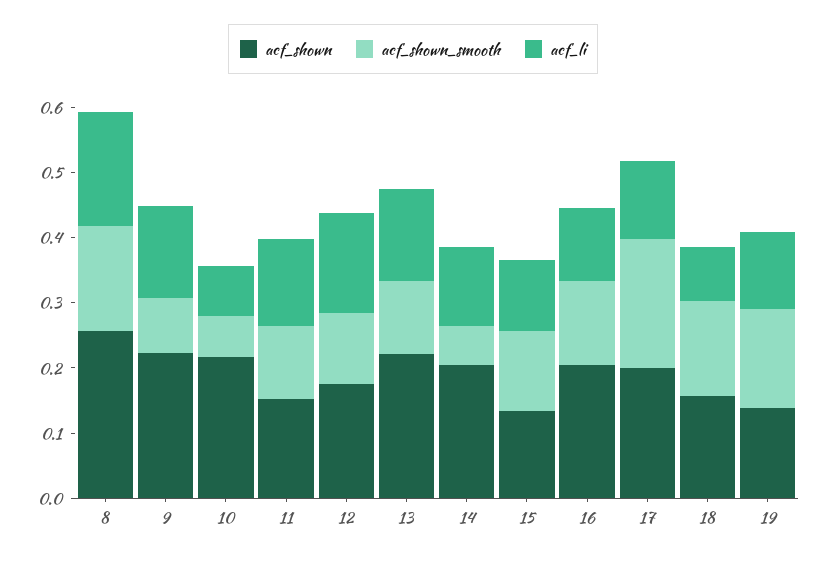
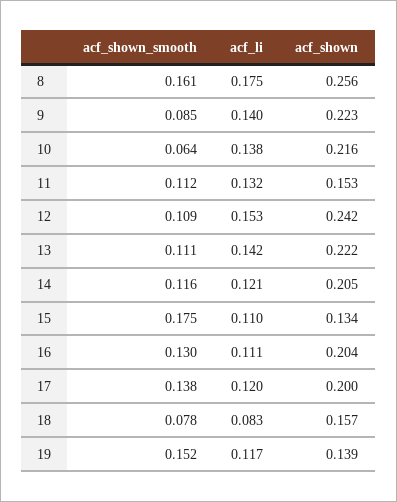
acf_li, 10: 0.08 -> 0.138
acf_shown, 12: 0.18 -> 0.242
acf_shown_smooth, 14: 0.06 -> 0.116
acf_shown_smooth, 15: 0.12 -> 0.175
acf_shown_smooth, 17: 0.2 -> 0.138
acf_shown_smooth, 18: 0.14 -> 0.078

